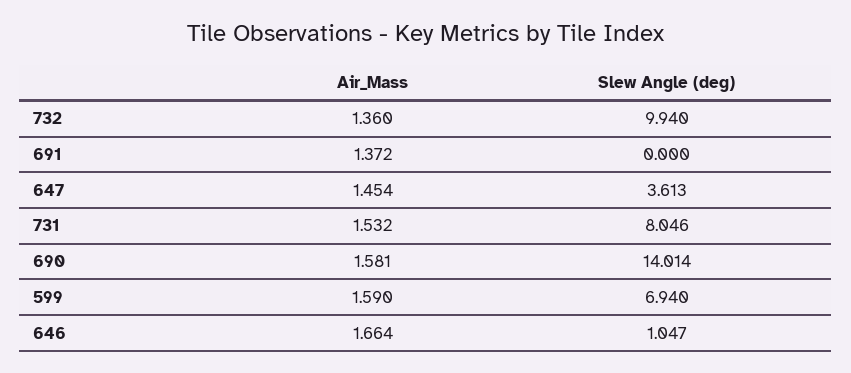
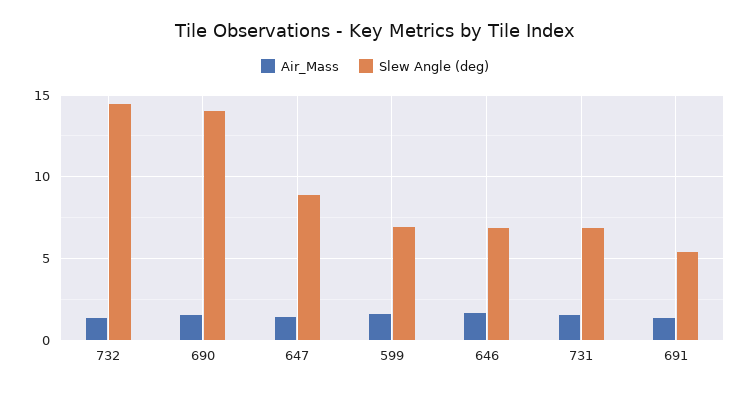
Slew Angle (deg), 732: 9.94 -> 14.5
Slew Angle (deg), 691: 0 -> 5.5
Slew Angle (deg), 647: 3.613 -> 9
Slew Angle (deg), 731: 8.046 -> 7
Slew Angle (deg), 646: 1.047 -> 7

